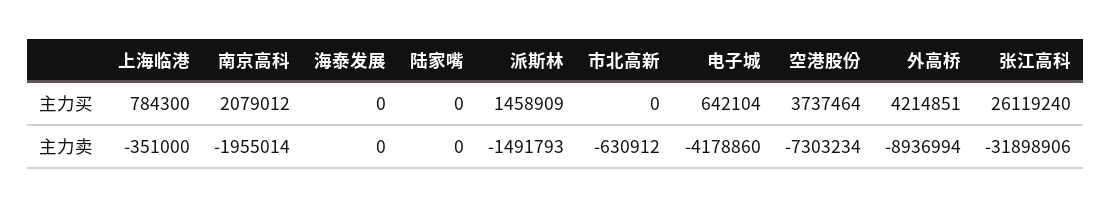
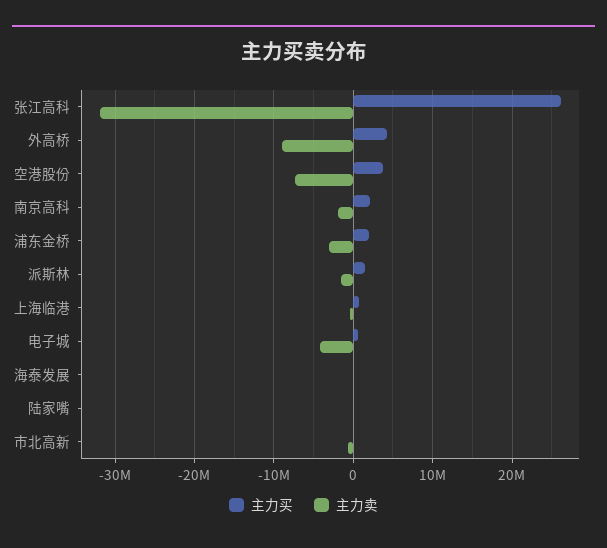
主力买, 浦东金桥: none -> 2000000
主力卖, 浦东金桥: none -> -3000000

